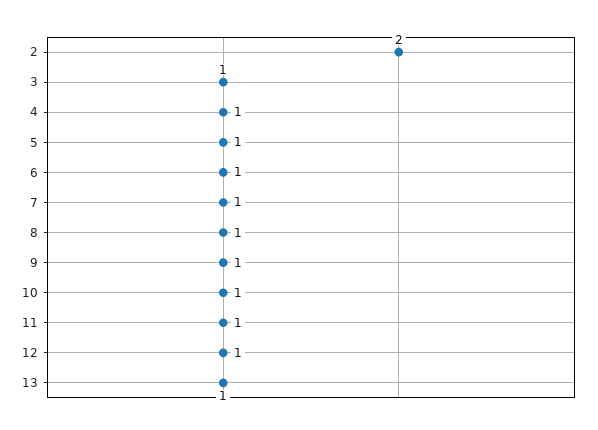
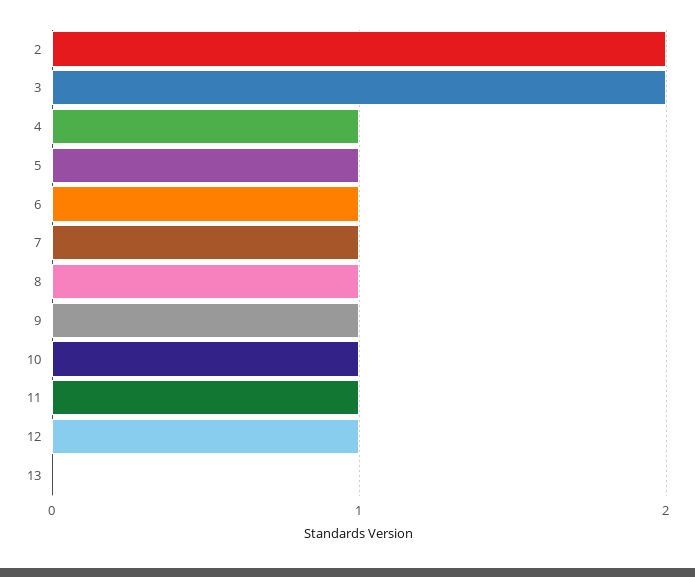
3: 1 -> 2
13: 1 -> 0

